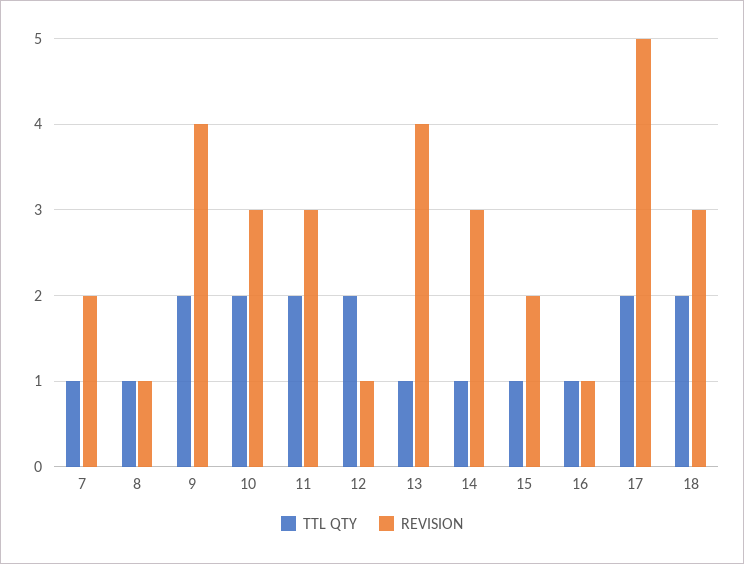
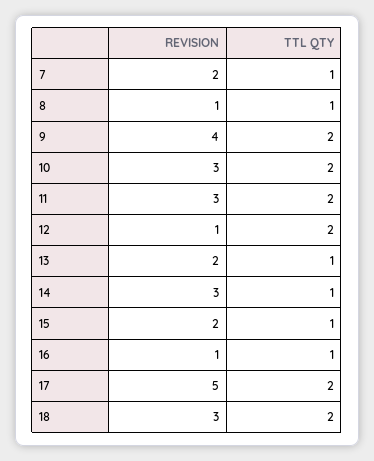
REVISION, 13: 4 -> 2

